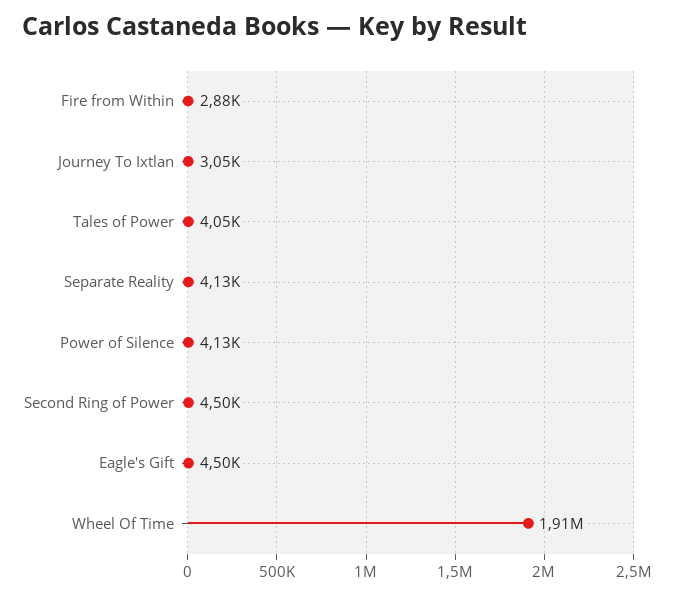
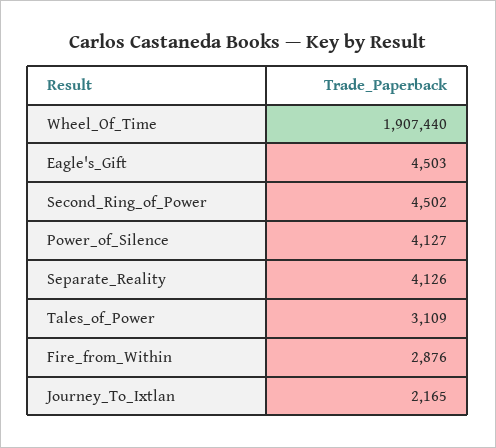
Journey To Ixtlan: 3050 -> 2165
Tales of Power: 4050 -> 3109

